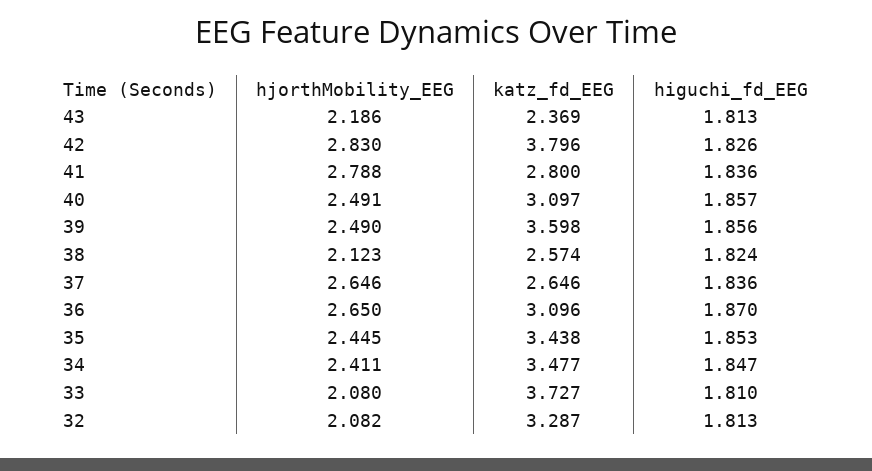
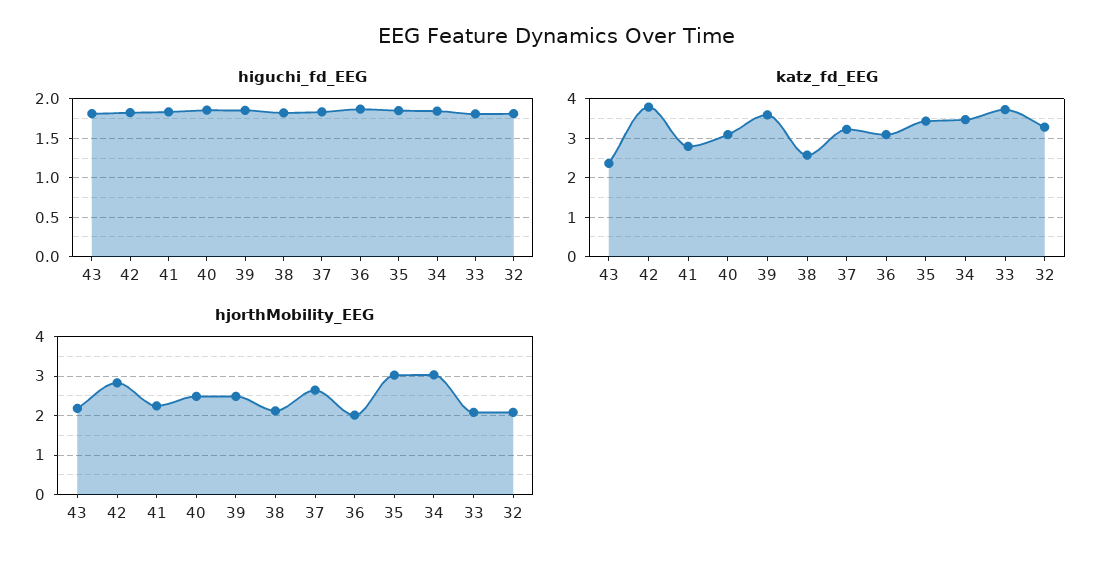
hjorthMobility_EEG, 41: 2.788 -> 2.2
katz_fd_EEG, 37: 2.646 -> 3.2
hjorthMobility_EEG, 36: 2.65 -> 2
hjorthMobility_EEG, 35: 2.445 -> 3
hjorthMobility_EEG, 34: 2.411 -> 3

